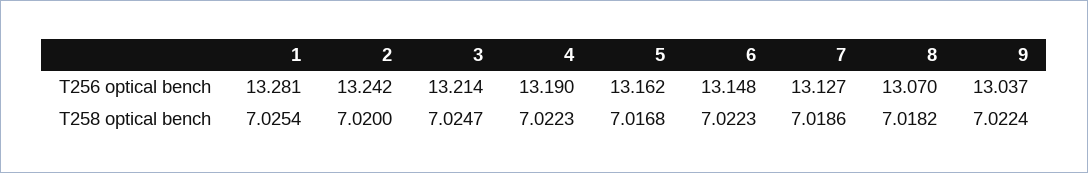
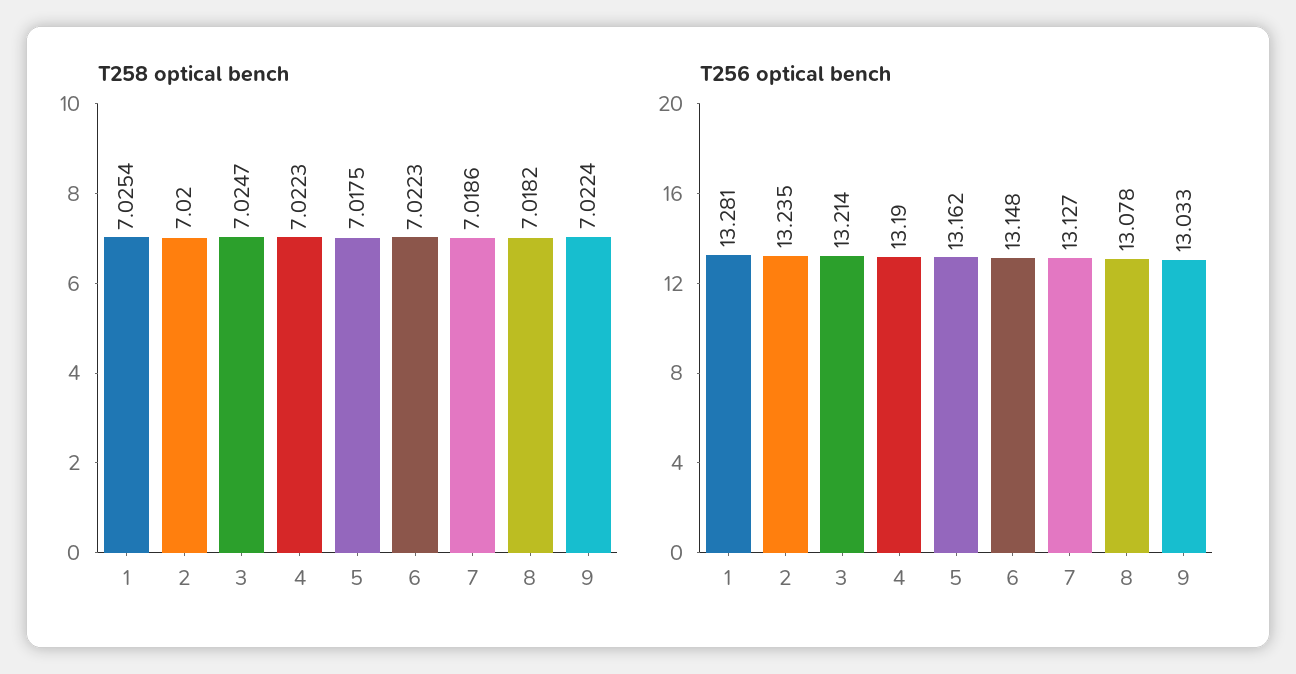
T256 optical bench, 2: 13.242 -> 13.235
T256 optical bench, 8: 13.07 -> 13.078
T256 optical bench, 9: 13.037 -> 13.033
T258 optical bench, 5: 7.0168 -> 7.0175

